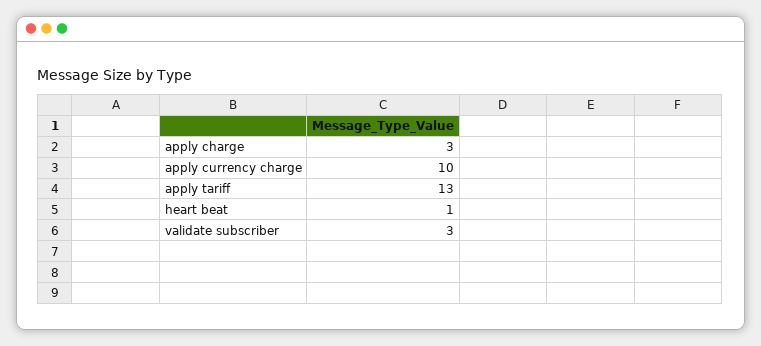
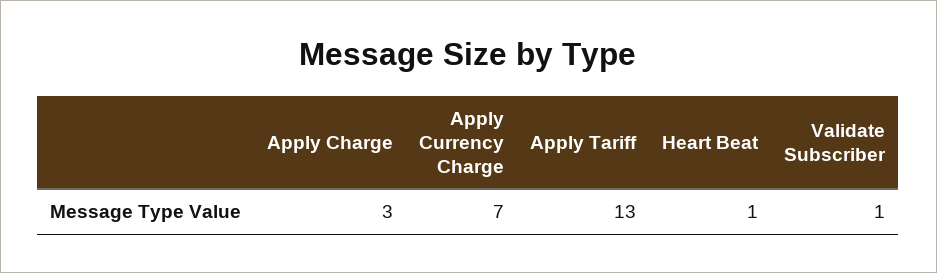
apply currency charge: 10 -> 7
validate subscriber: 3 -> 1

